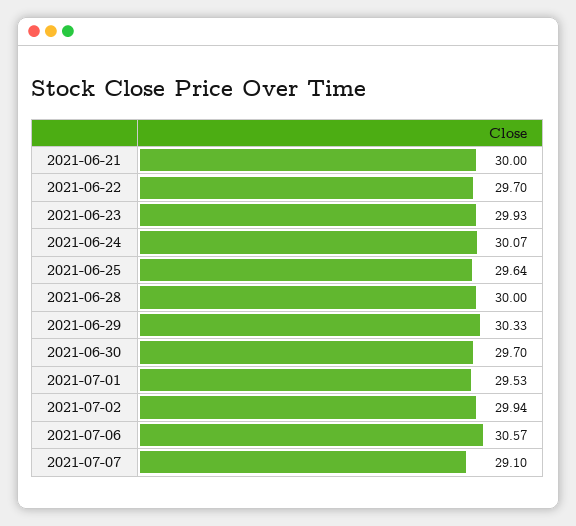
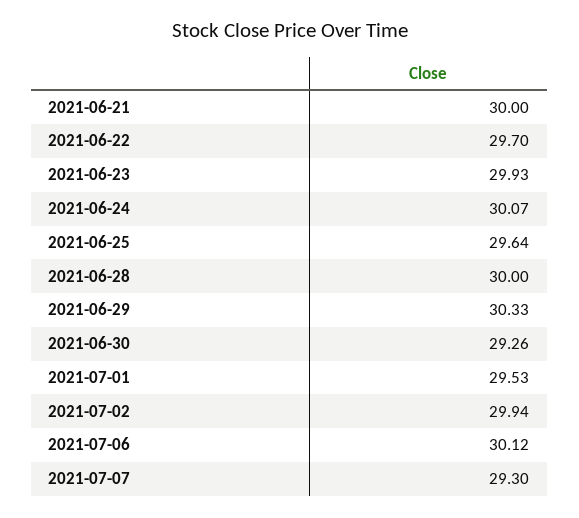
2021-06-30: 29.7 -> 29.26
2021-07-06: 30.57 -> 30.12
2021-07-07: 29.1 -> 29.3

